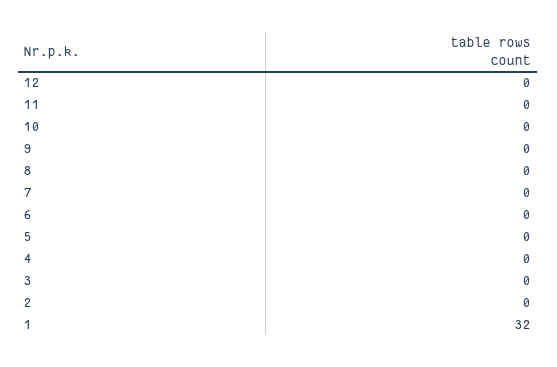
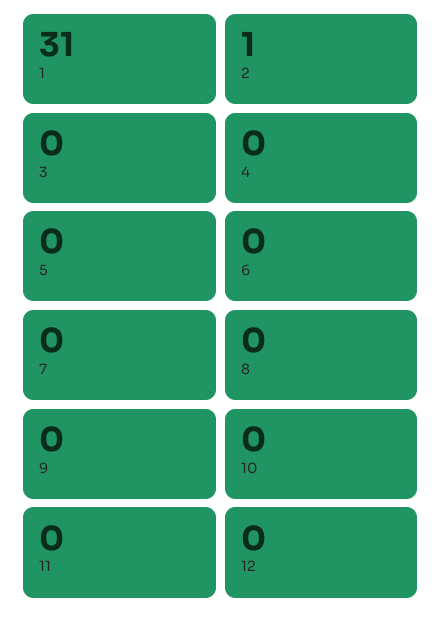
2: 0 -> 1
1: 32 -> 31

